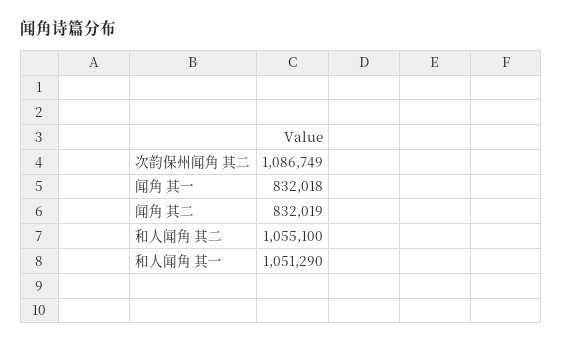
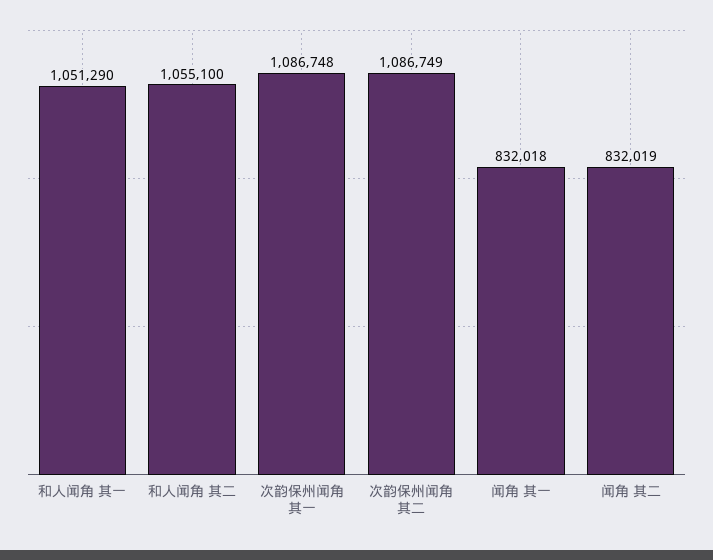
次韵保州闻角 其一: none -> 1086748

